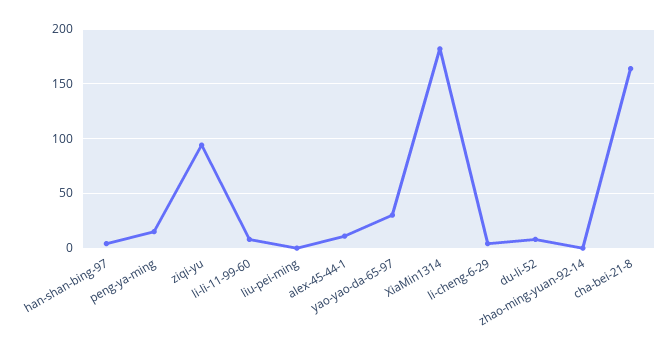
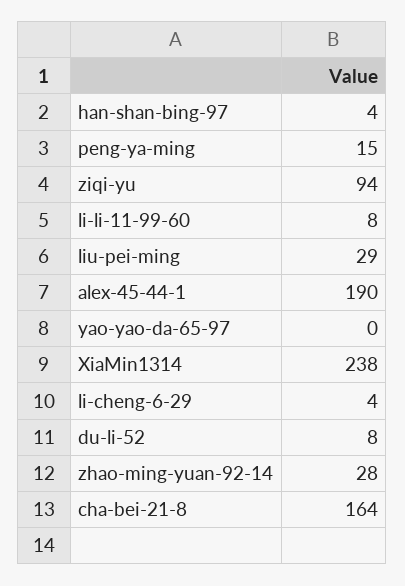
liu-pei-ming: 0 -> 29
alex-45-44-1: 10 -> 190
yao-yao-da-65-97: 30 -> 0
XiaMin1314: 180 -> 238
zhao-ming-yuan-92-14: 0 -> 28

